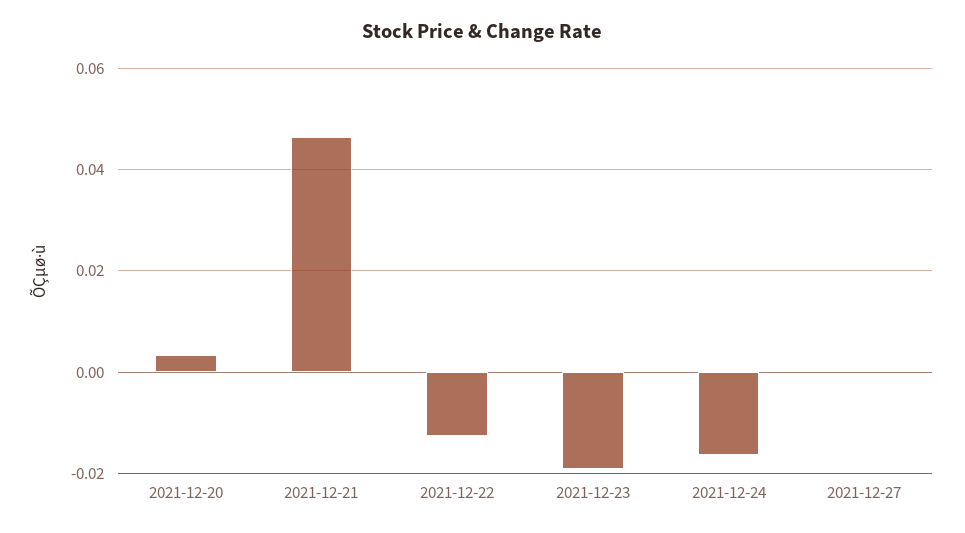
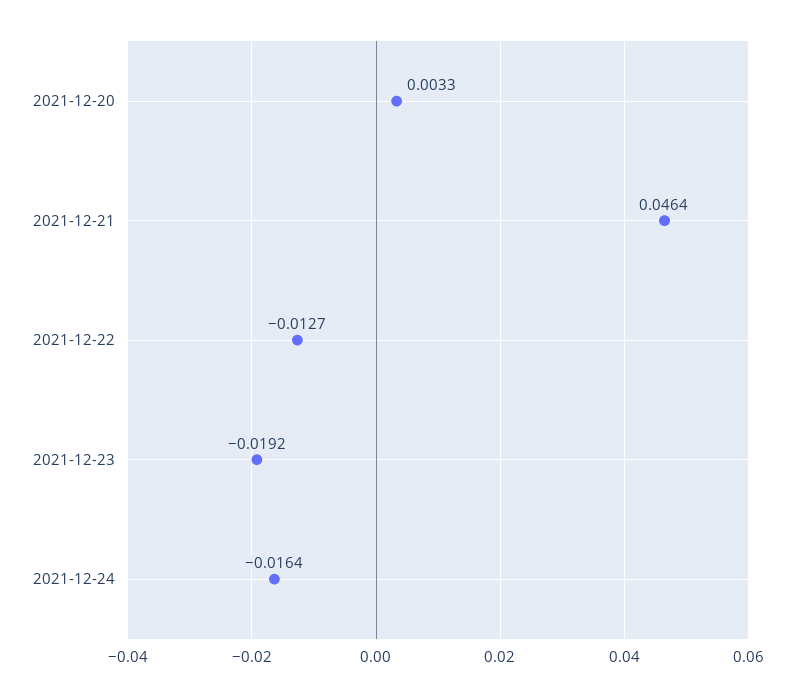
2021-12-27: 0 -> none

